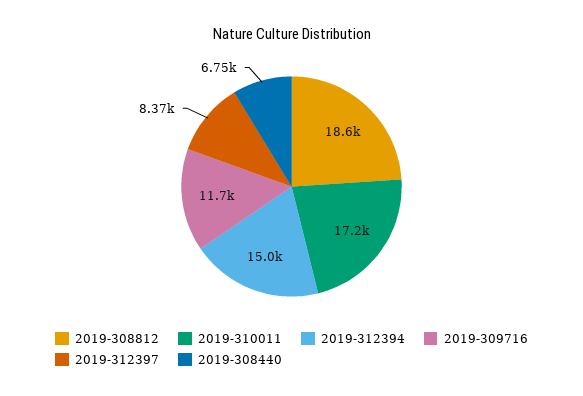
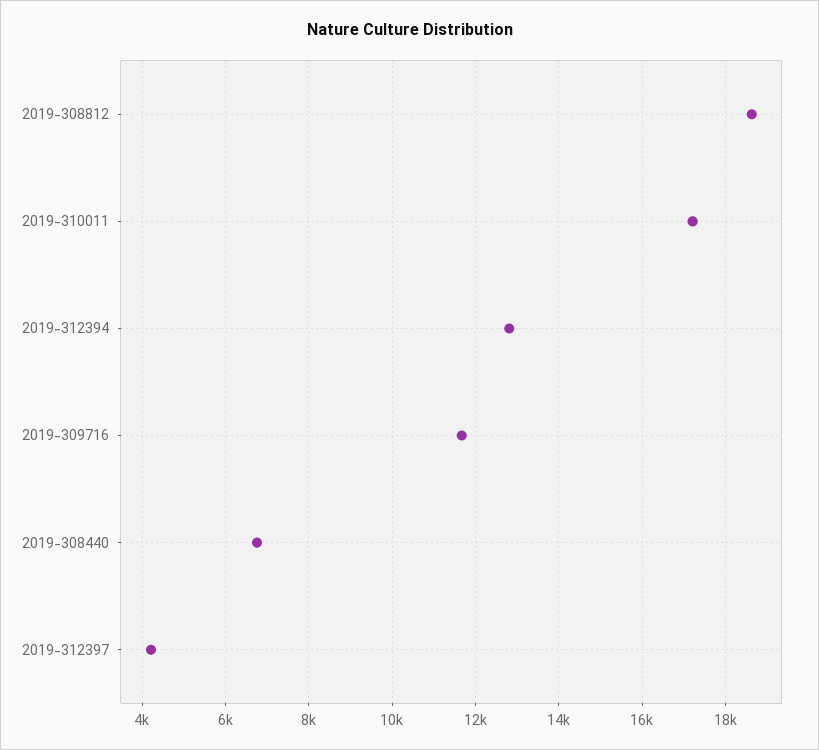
2019-312394: 15000 -> 12800
2019-312397: 8370 -> 4200

